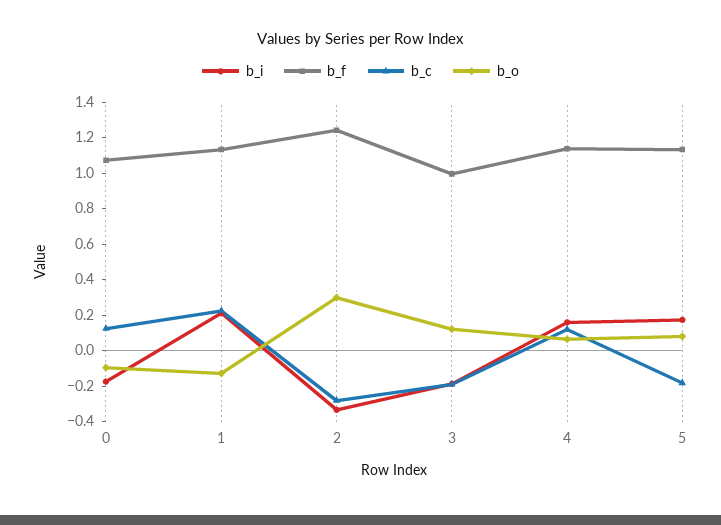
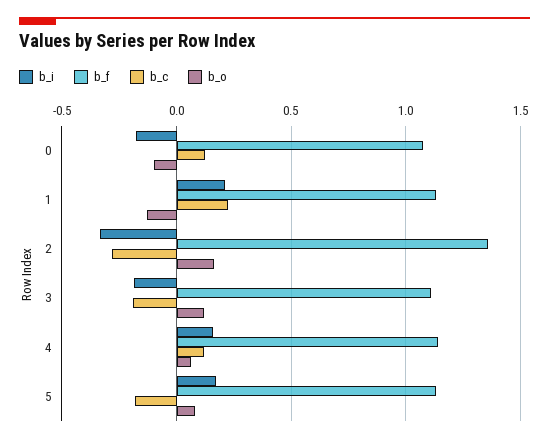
b_f, 2: 1.25 -> 1.35
b_o, 2: 0.3 -> 0.15
b_f, 3: 1 -> 1.1

